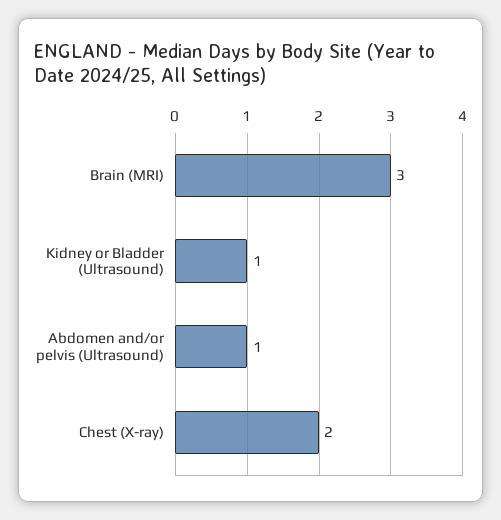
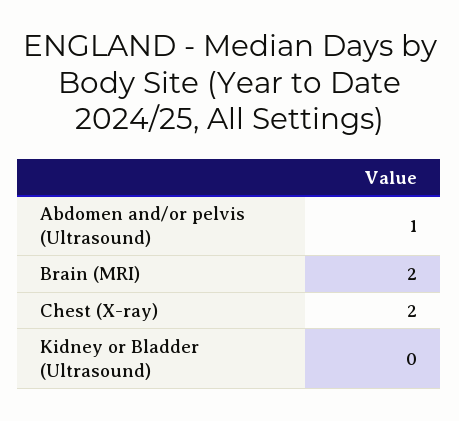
Brain (MRI): 3 -> 2
Kidney or Bladder (Ultrasound): 1 -> 0

